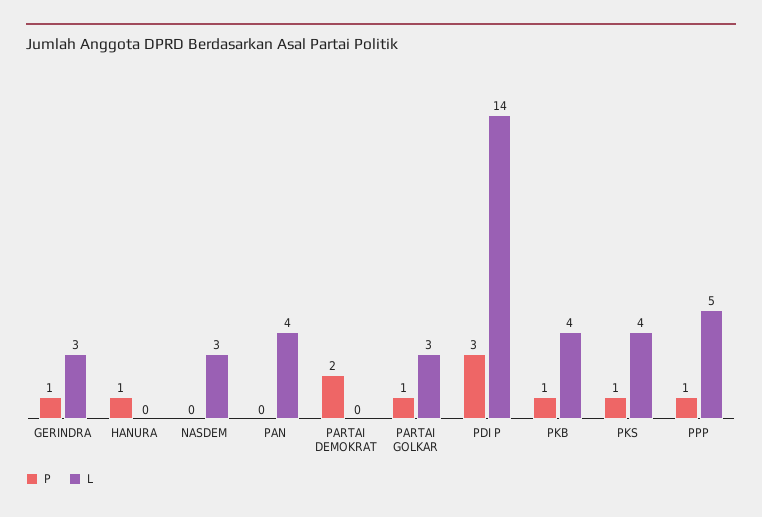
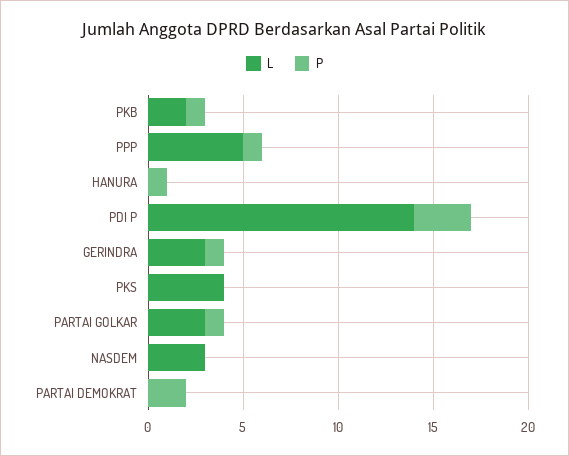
P, PAN: 0 -> none
L, PAN: 4 -> none
L, PKB: 4 -> 2
P, PKS: 1 -> 0

